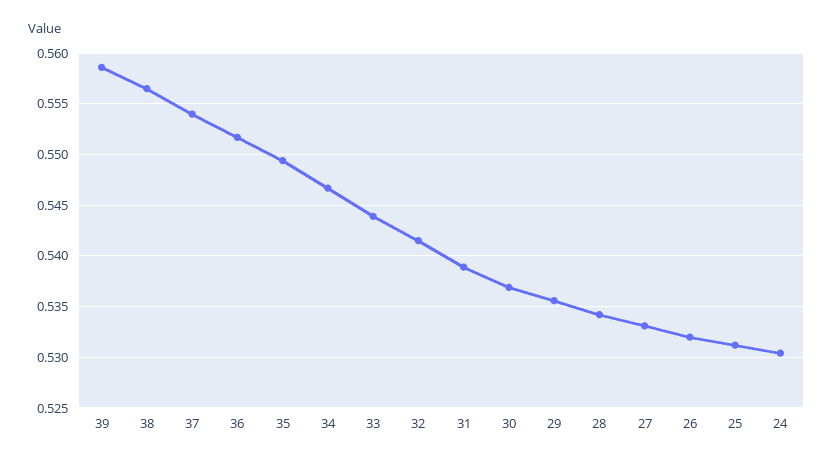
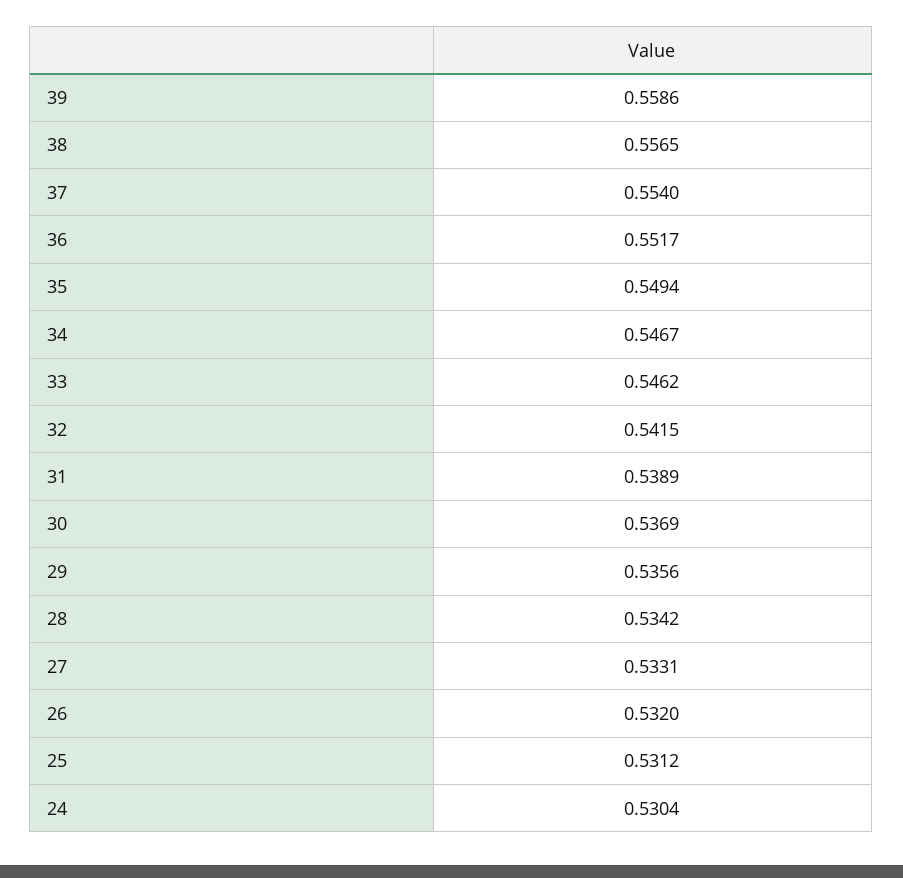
33: 0.544 -> 0.5462

